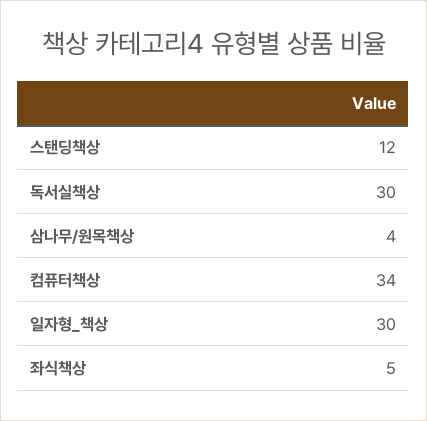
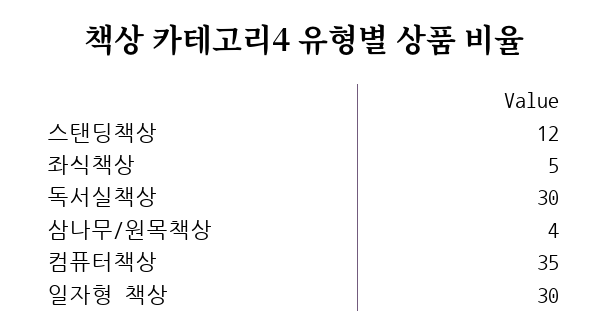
컴퓨터책상: 34 -> 35

